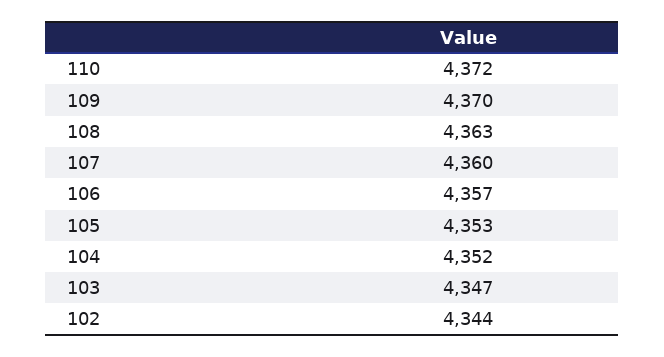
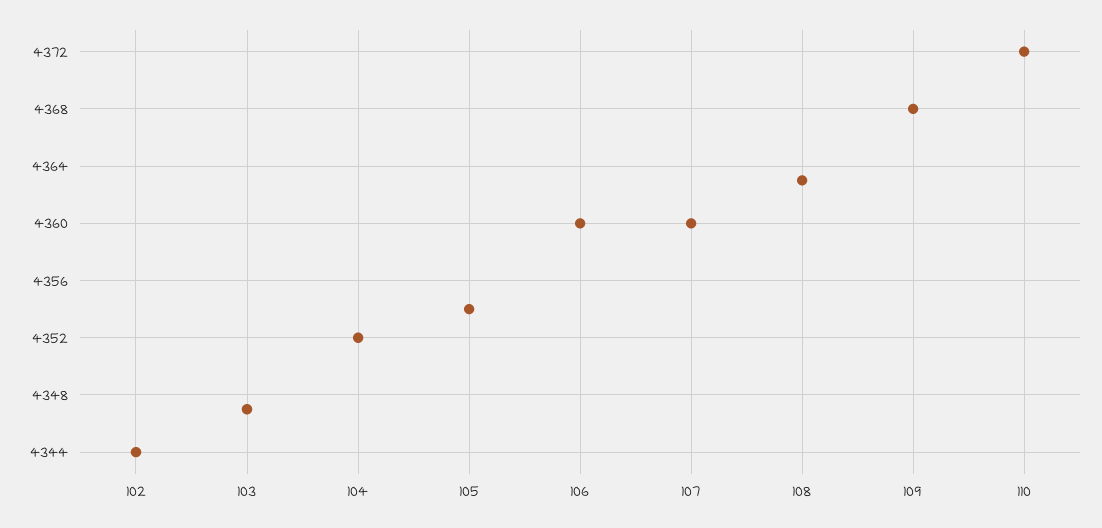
109: 4370 -> 4368
106: 4357 -> 4360
105: 4353 -> 4354

